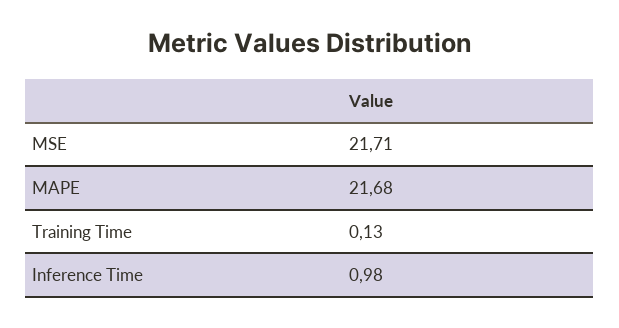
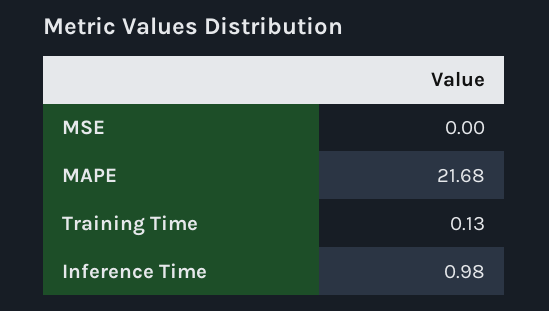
MSE: 21.71 -> 0

